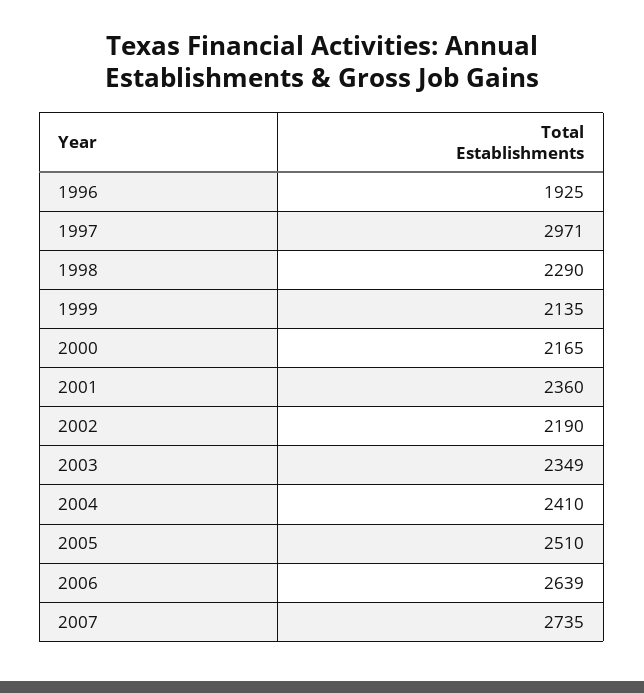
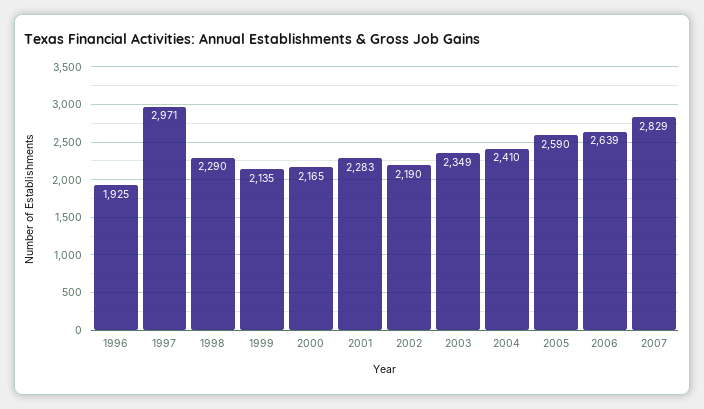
2001: 2360 -> 2283
2005: 2510 -> 2590
2007: 2735 -> 2829

